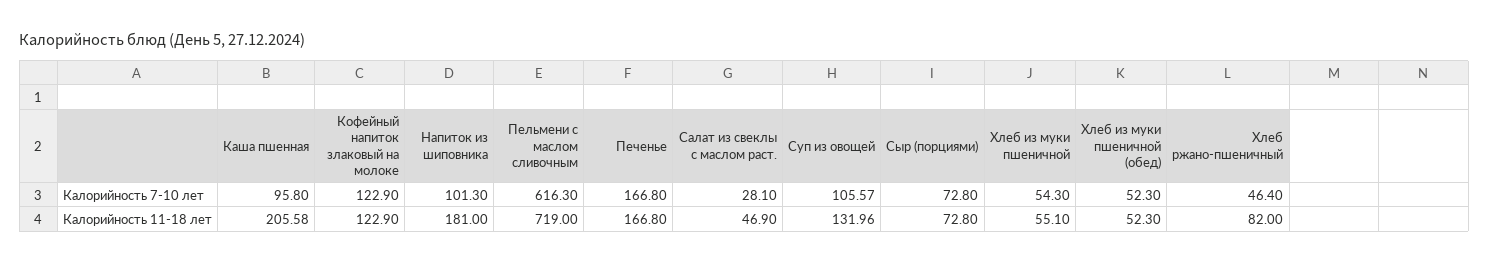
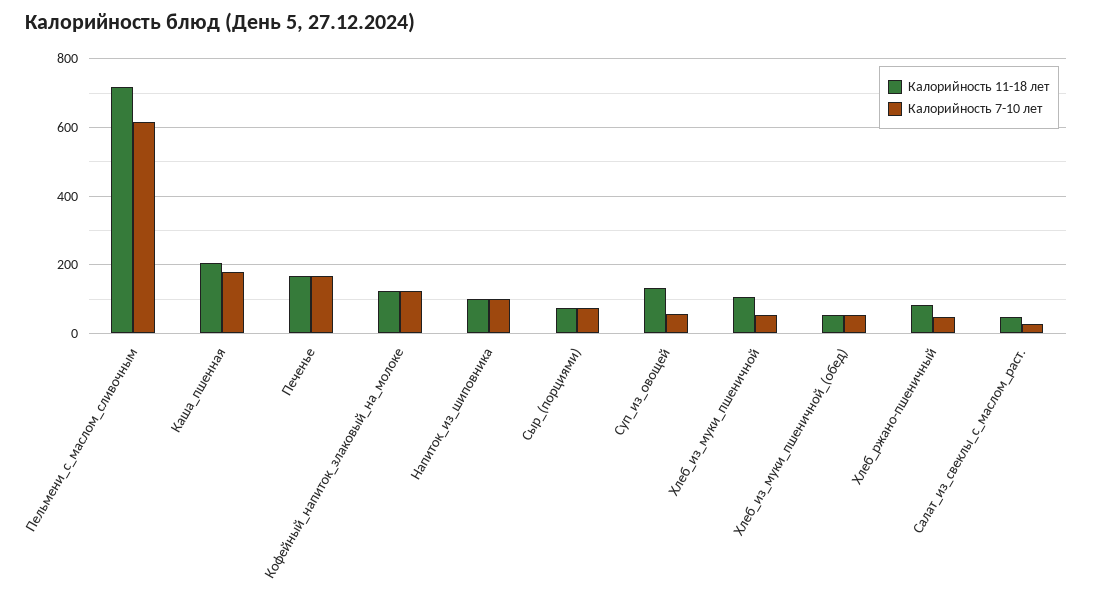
Калорийность 7-10 лет, Каша пшенная: 95.8 -> 180
Калорийность 7-10 лет, Суп из овощей: 105.57 -> 60
Калорийность 11-18 лет, Напиток из шиповника: 181 -> 100
Калорийность 11-18 лет, Хлеб из муки пшеничной: 55.1 -> 100

